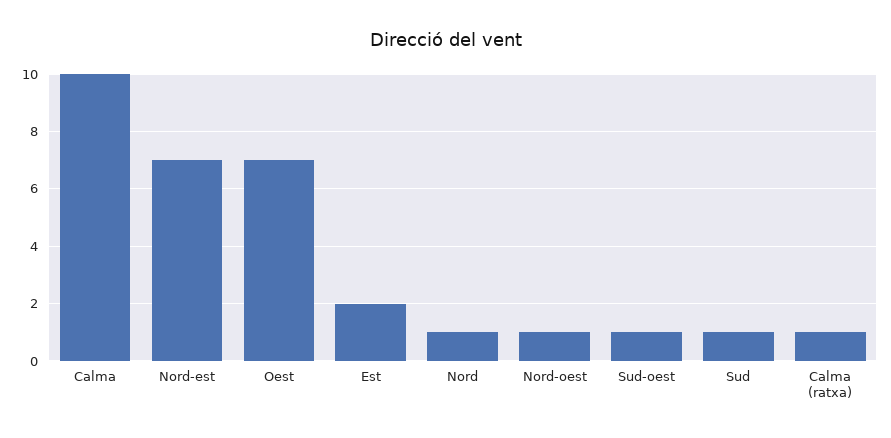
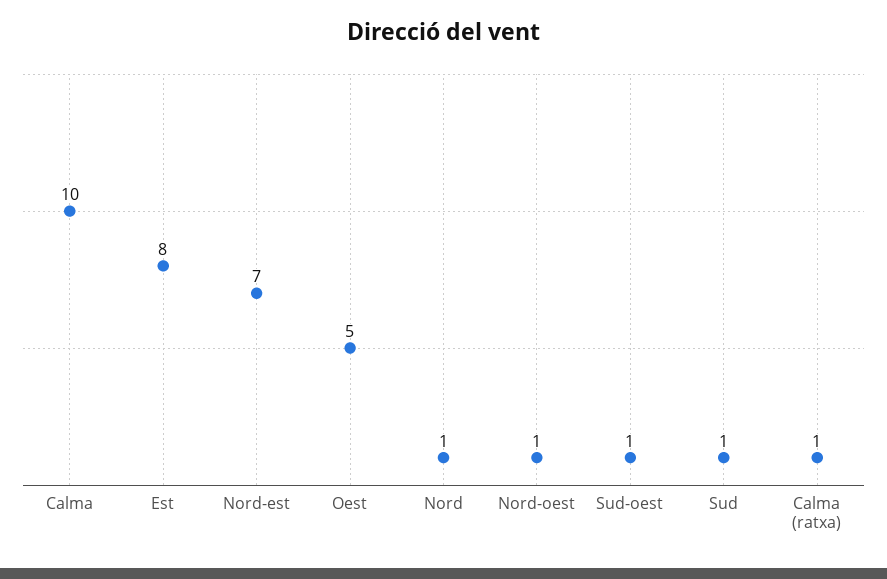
Oest: 7 -> 5
Est: 2 -> 8

